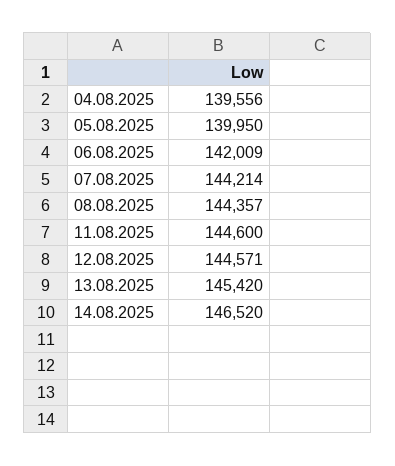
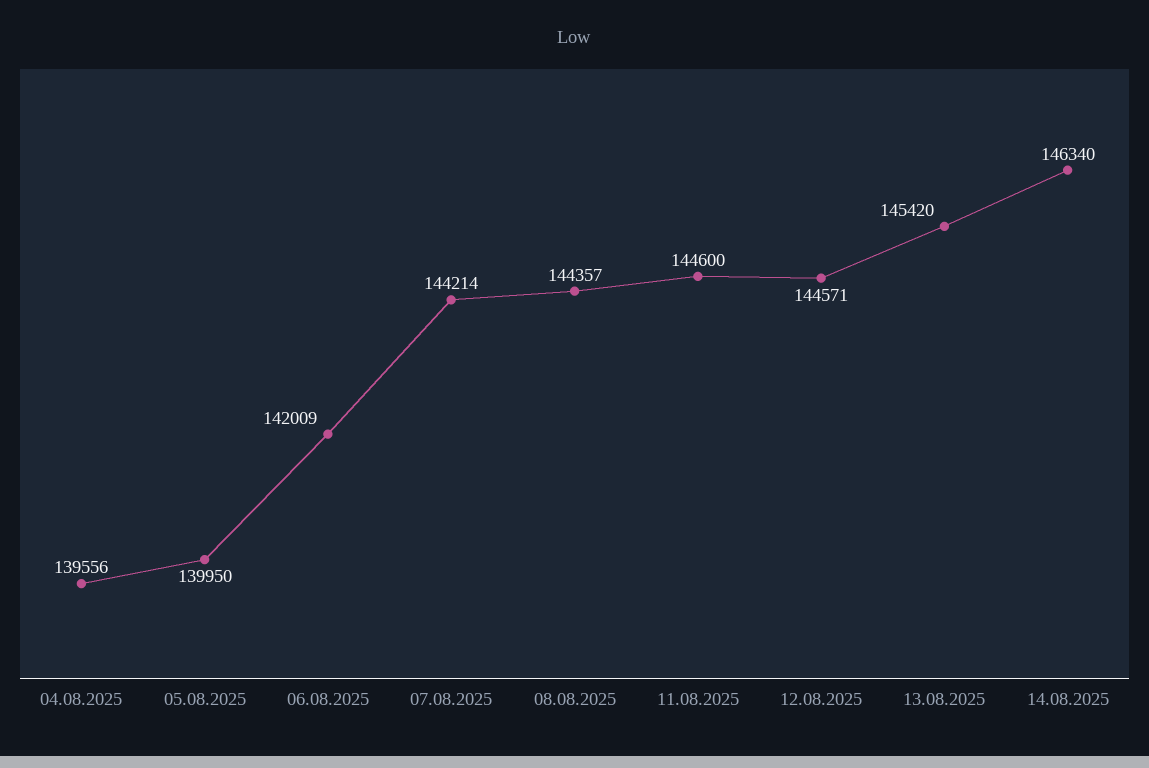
14.08.2025: 146520 -> 146340

